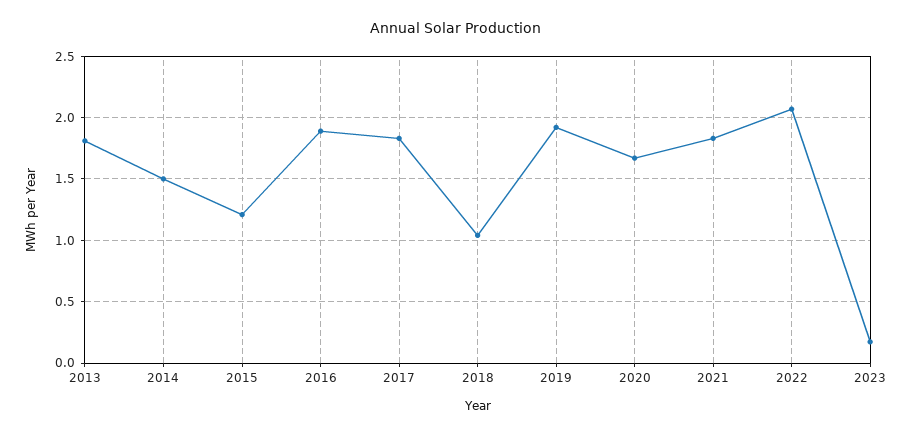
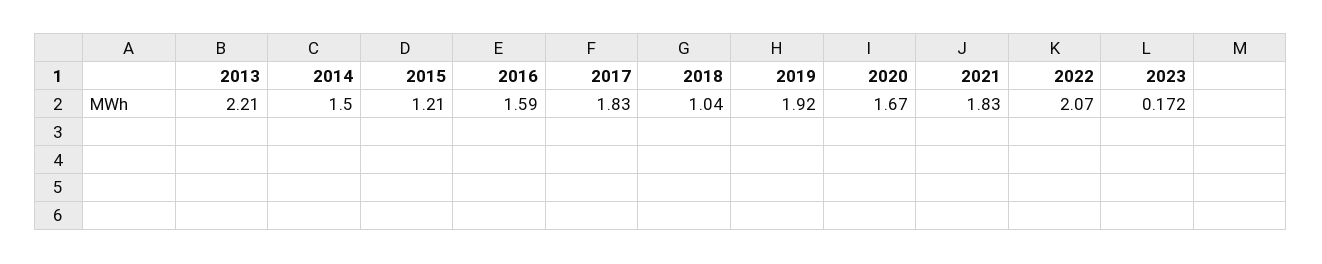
2013: 1.8 -> 2.21
2016: 1.9 -> 1.59

